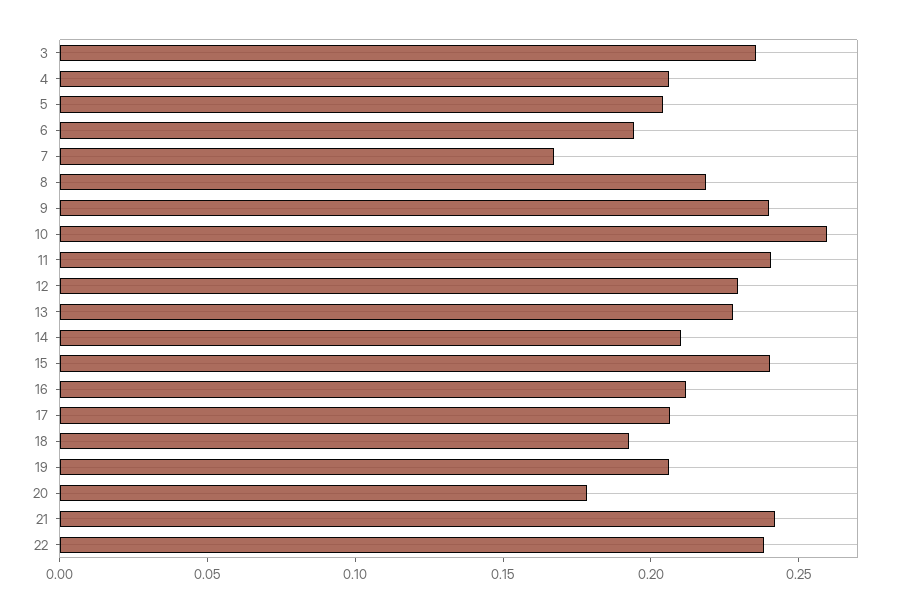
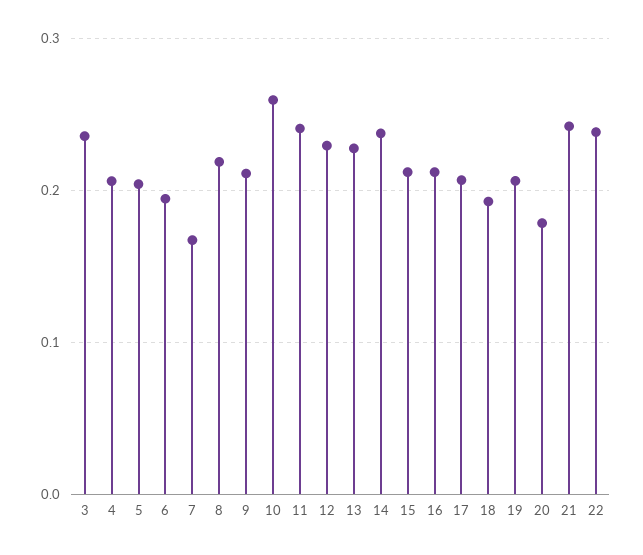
9: 0.24 -> 0.21
14: 0.21 -> 0.24
15: 0.24 -> 0.21

